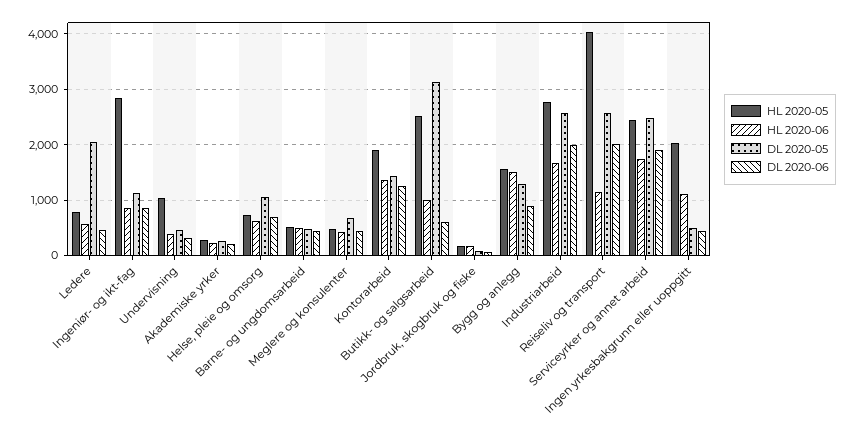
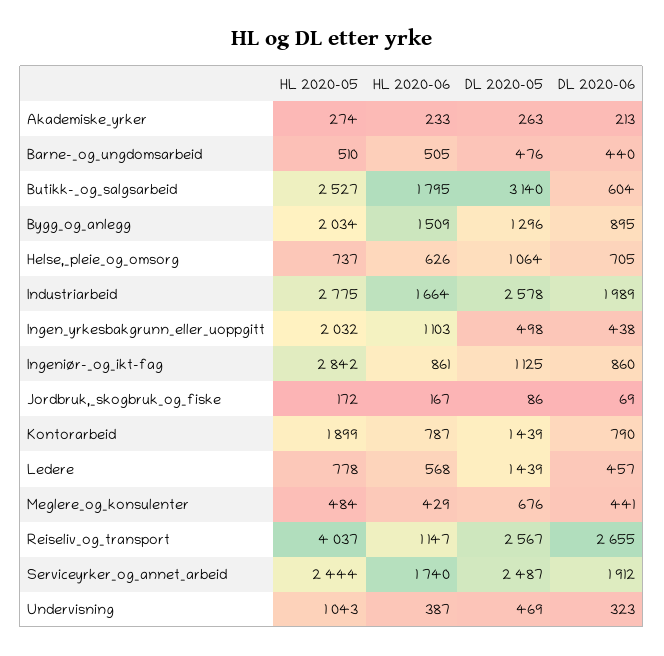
DL 2020-05, Ledere: 2000 -> 1439
HL 2020-06, Kontorarbeid: 1400 -> 787
DL 2020-06, Kontorarbeid: 1200 -> 790
HL 2020-06, Butikk- og salgsarbeid: 1000 -> 1795
HL 2020-05, Bygg og anlegg: 1600 -> 2034
DL 2020-06, Reiseliv og transport: 2000 -> 2655

